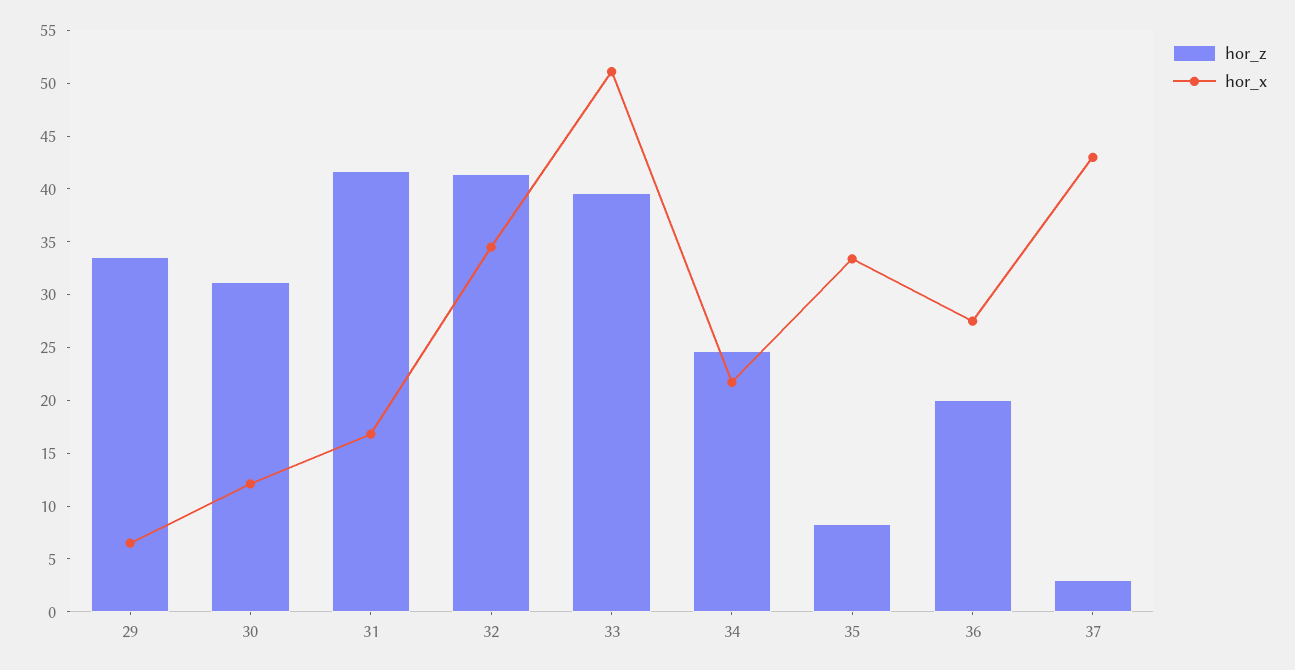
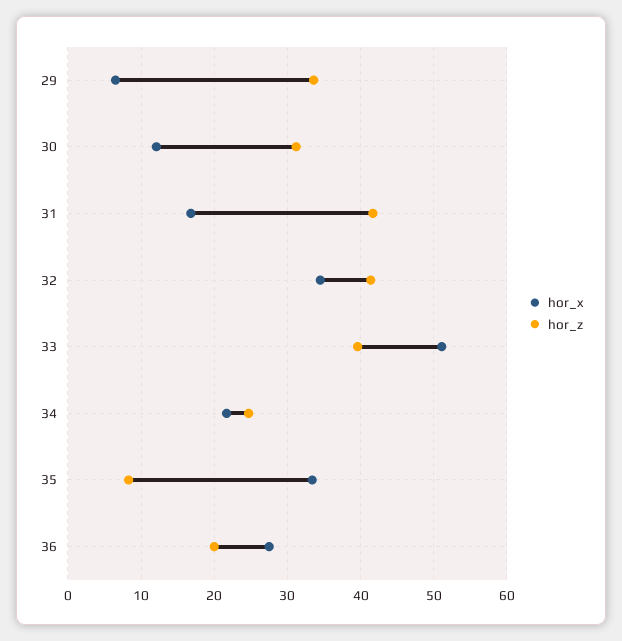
hor_z, 37: 3 -> none
hor_x, 37: 43 -> none

